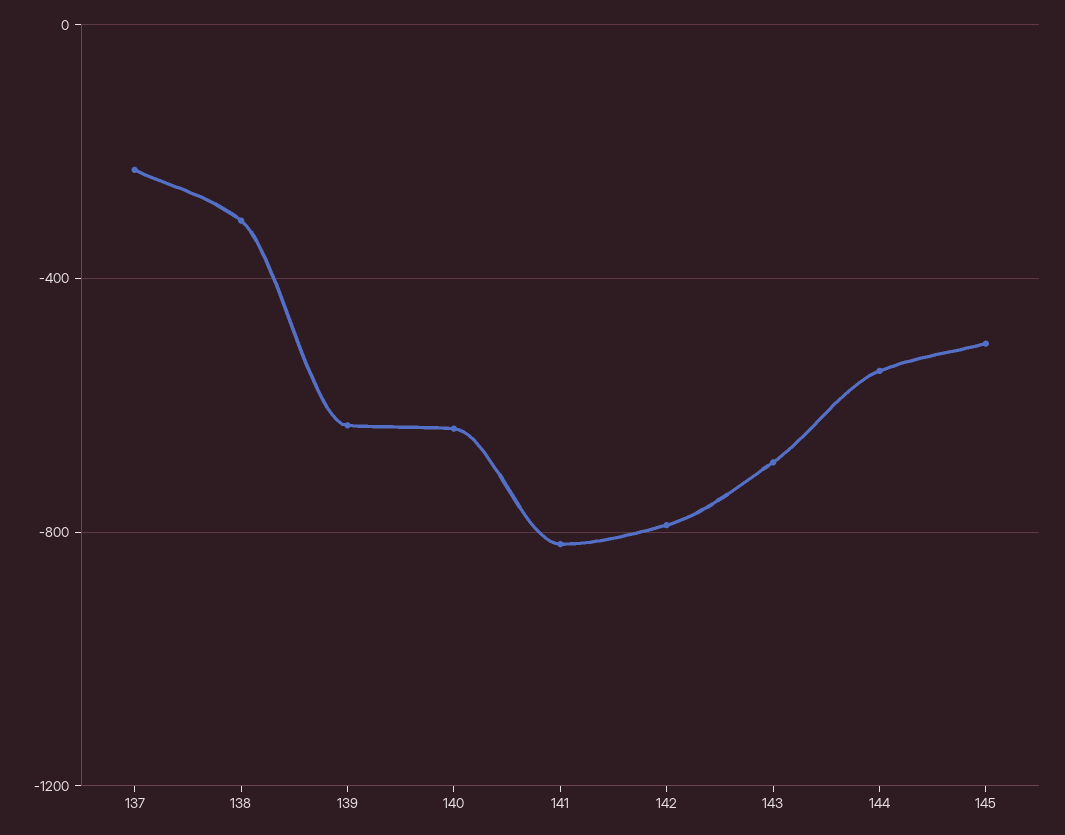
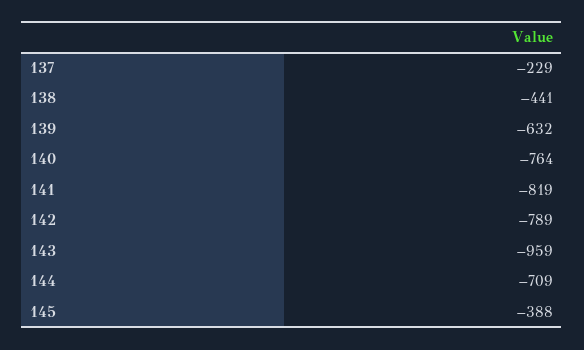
138: -300 -> -441
140: -650 -> -764
143: -700 -> -959
144: -550 -> -709
145: -500 -> -388

